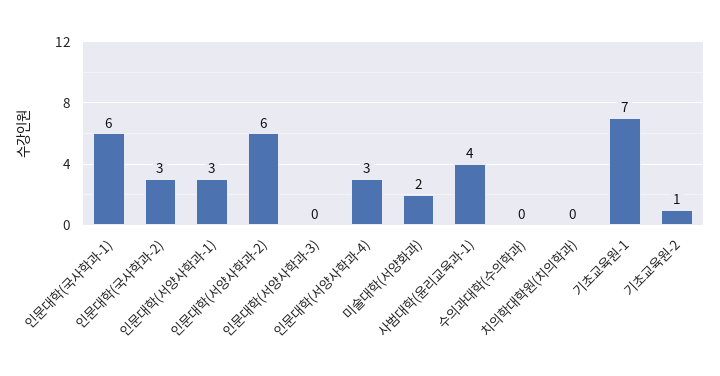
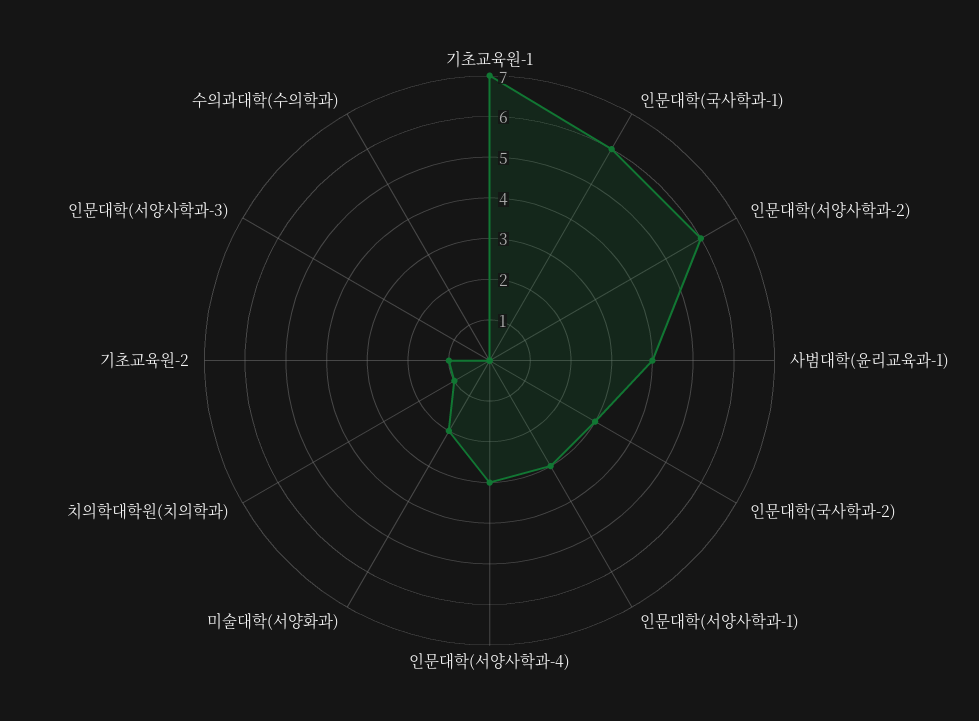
치의학대학원(치의학과): 0 -> 1

